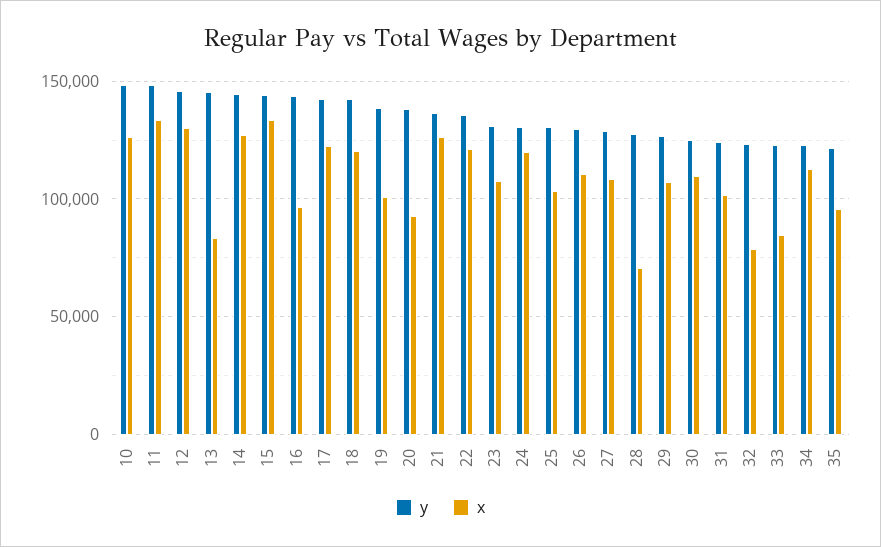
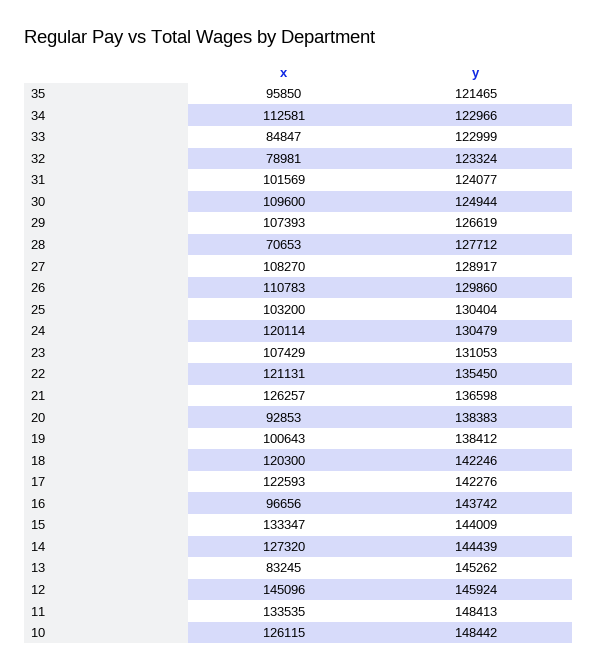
x, 12: 130000 -> 145096

